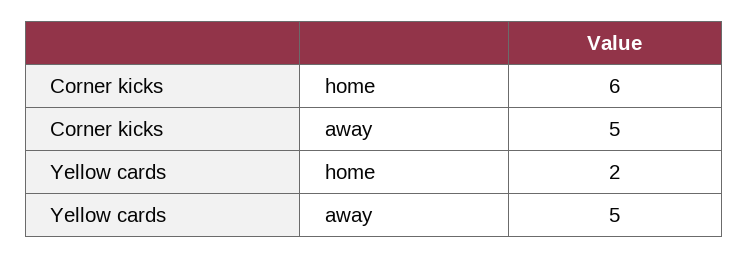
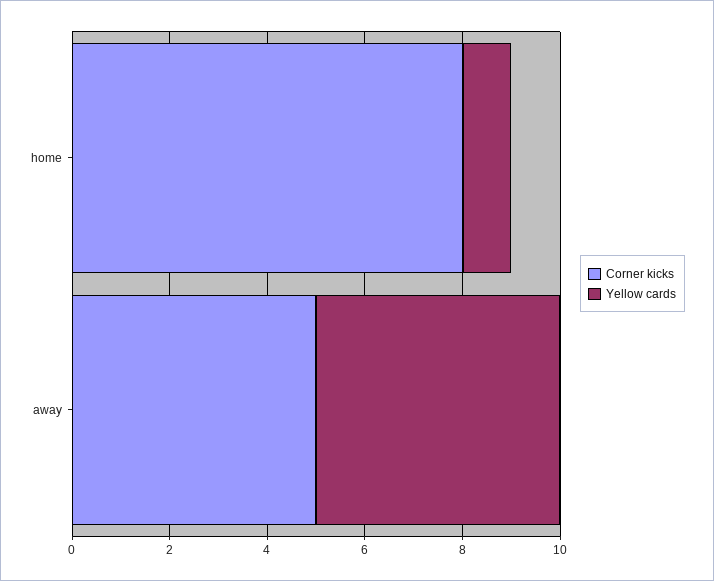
Corner kicks, home: 6 -> 8
Yellow cards, home: 2 -> 1

